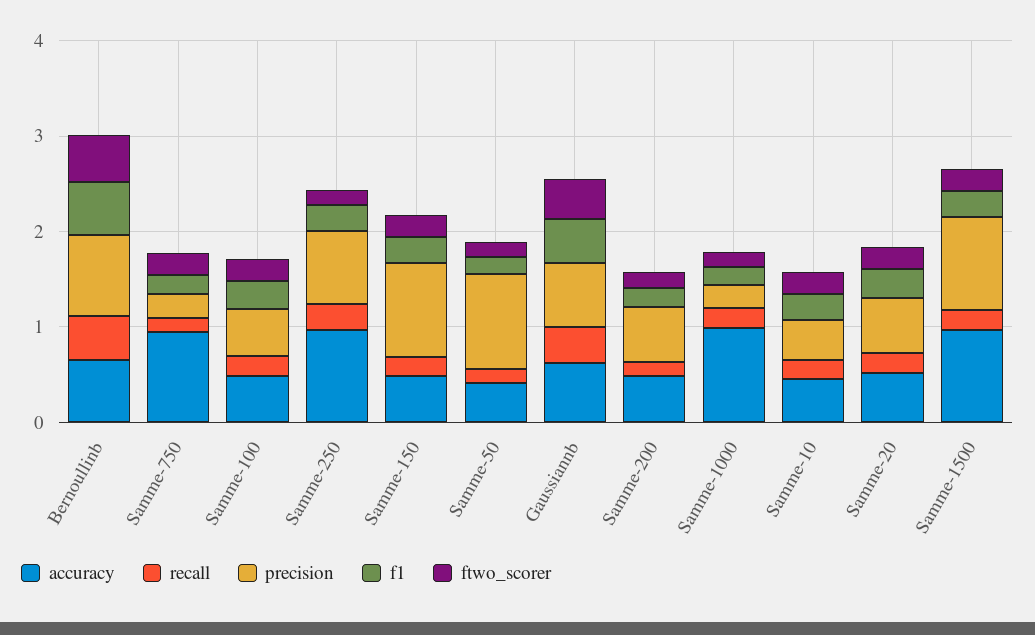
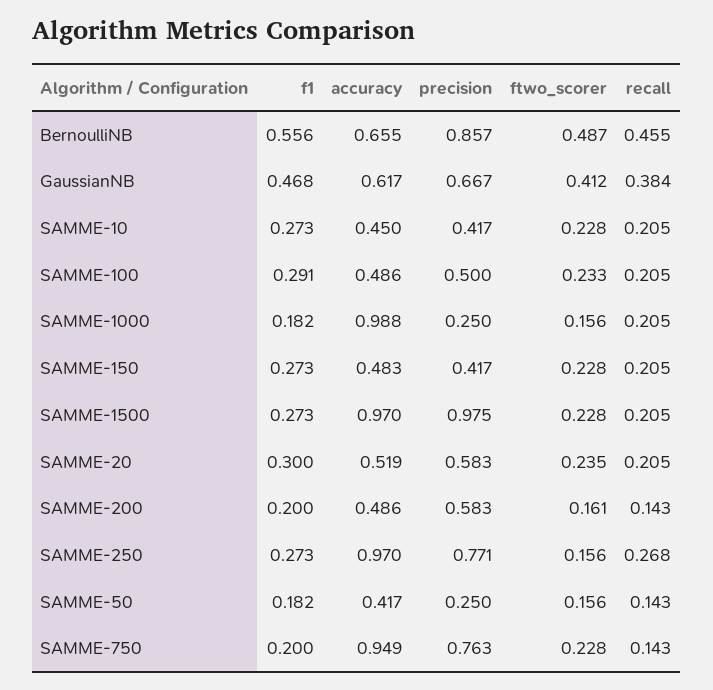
precision, Samme-750: 0.2 -> 0.763
precision, Samme-150: 1 -> 0.417
precision, Samme-50: 1 -> 0.25

